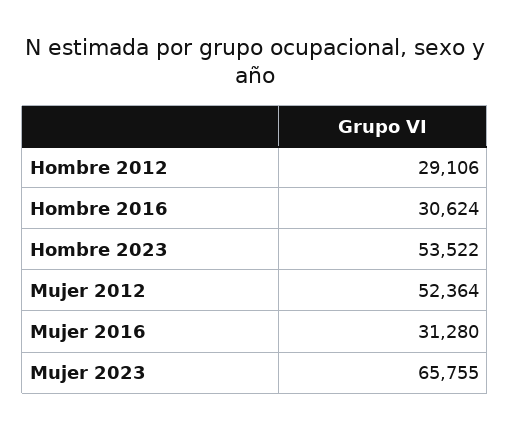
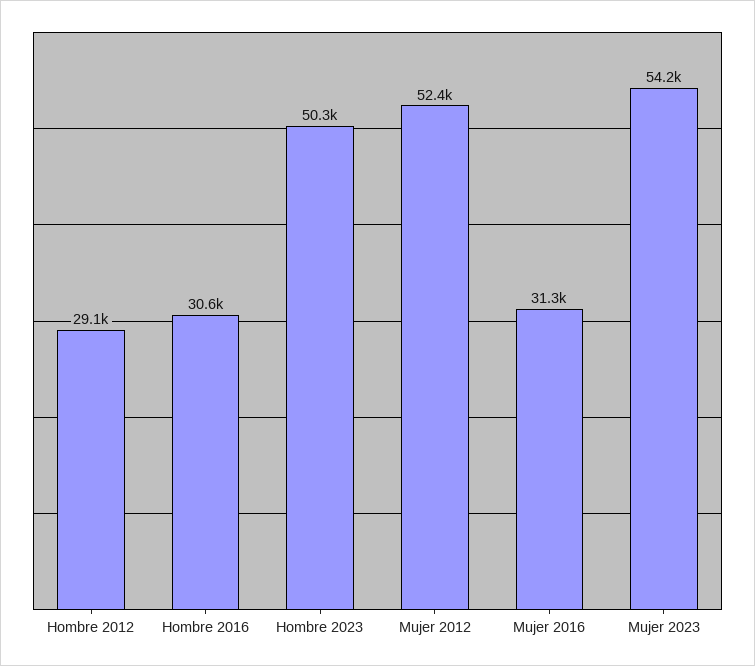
Hombre 2023: 53522 -> 50300
Mujer 2023: 65755 -> 54200

